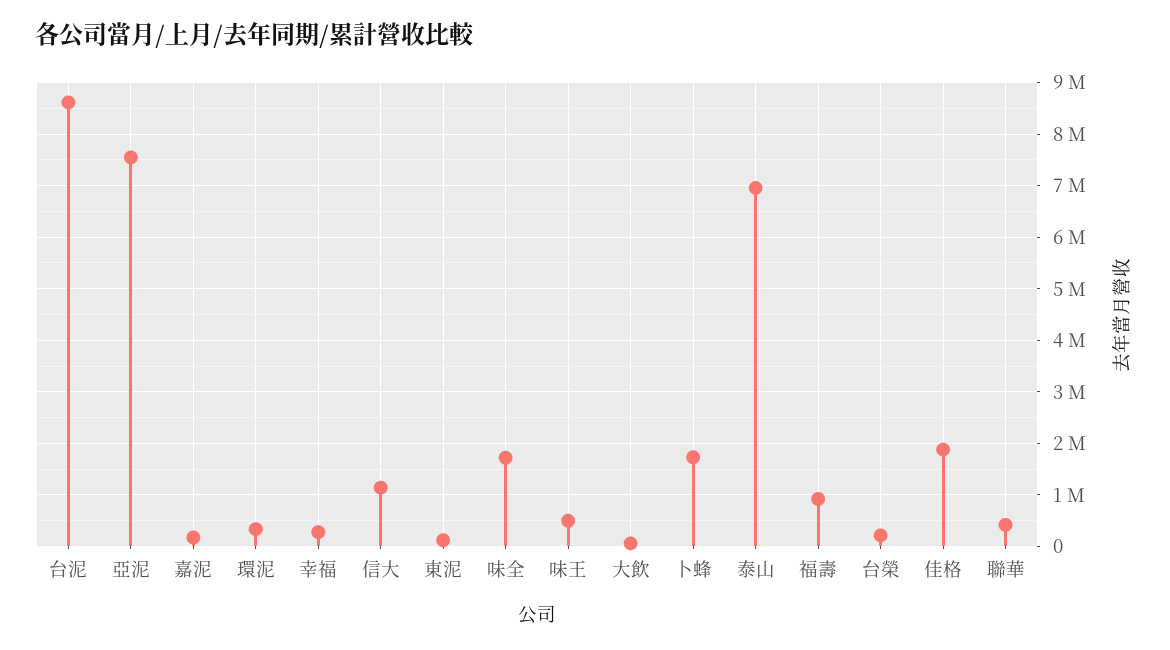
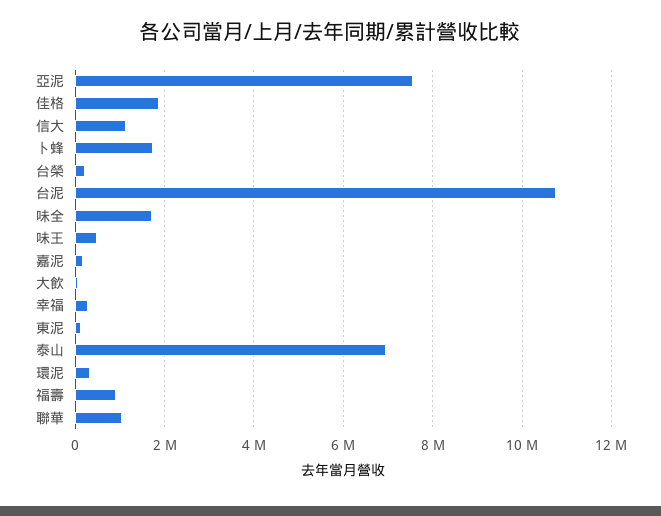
台泥: 8600000 -> 10800000
聯華: 400000 -> 1000000

